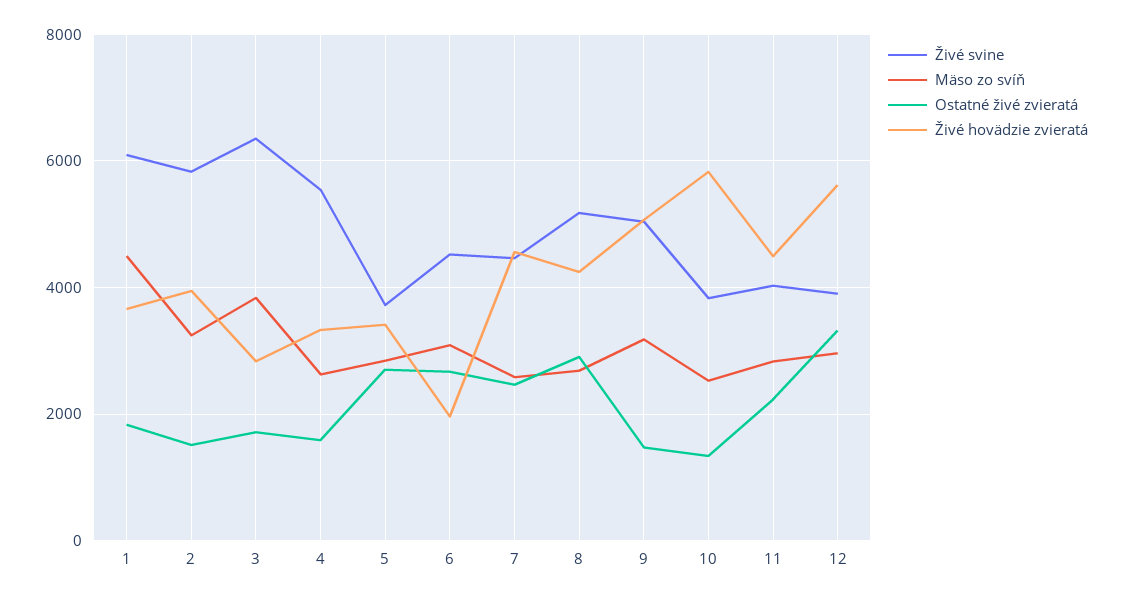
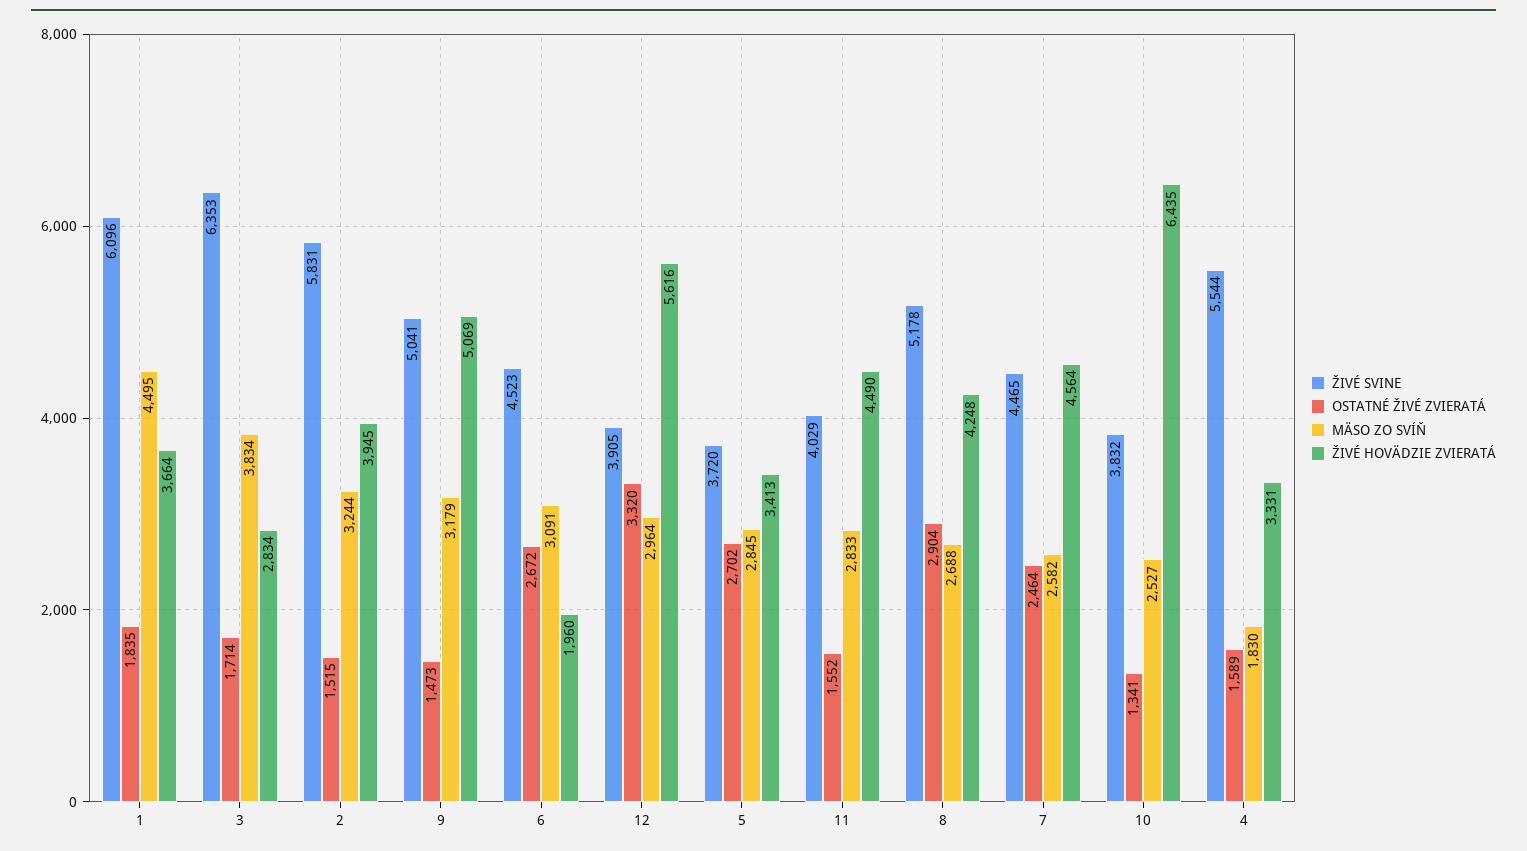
Mäso zo svíň, 4: 2600 -> 1830
Živé hovädzie zvieratá, 10: 5800 -> 6435
Ostatné živé zvieratá, 11: 2200 -> 1552

